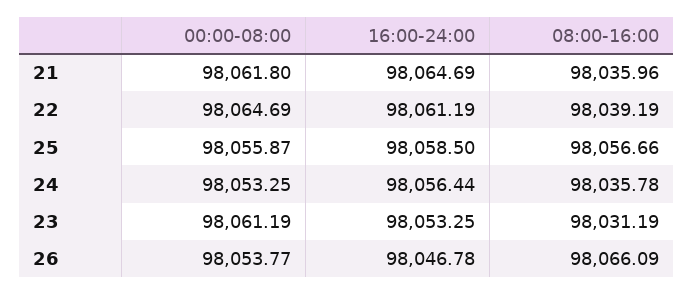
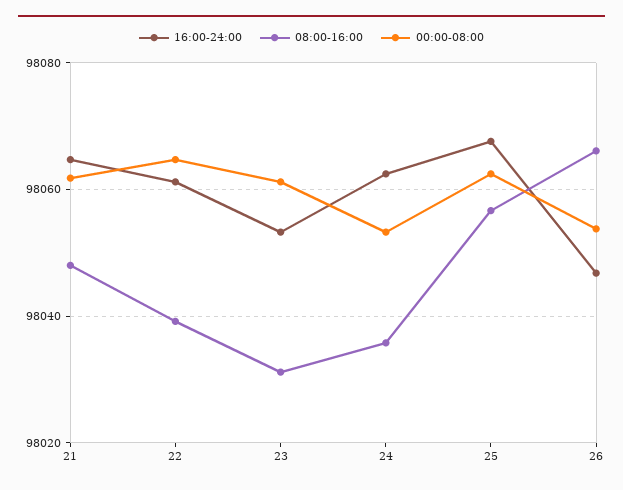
08:00-16:00, 21: 98035.96 -> 98048
00:00-08:00, 25: 98055.87 -> 98062
16:00-24:00, 25: 98058.5 -> 98068
16:00-24:00, 24: 98056.44 -> 98062

